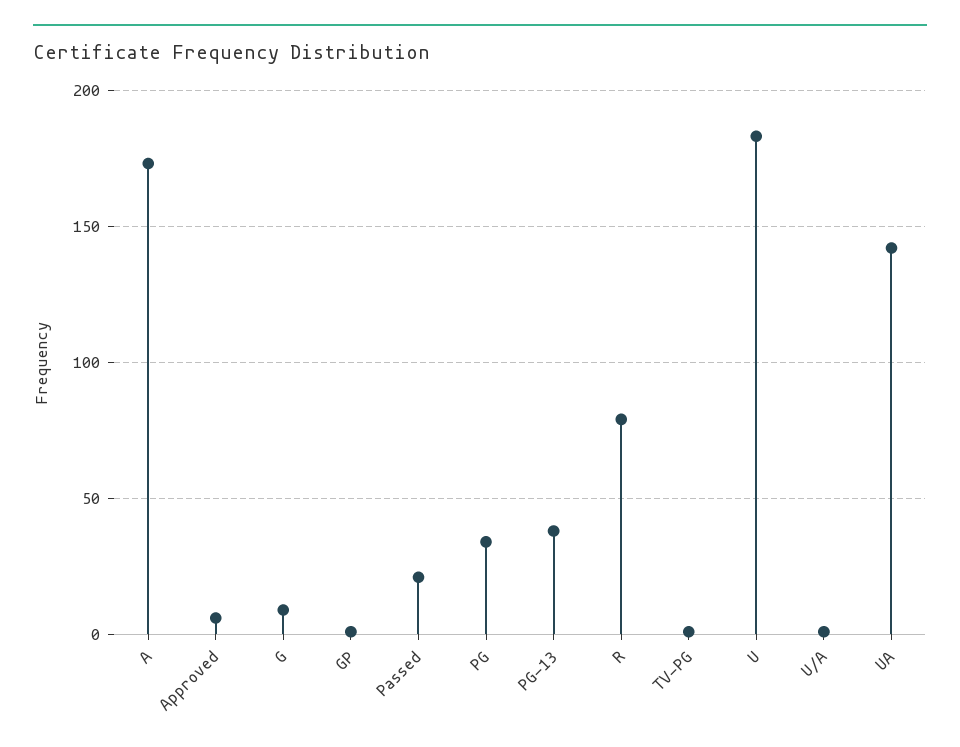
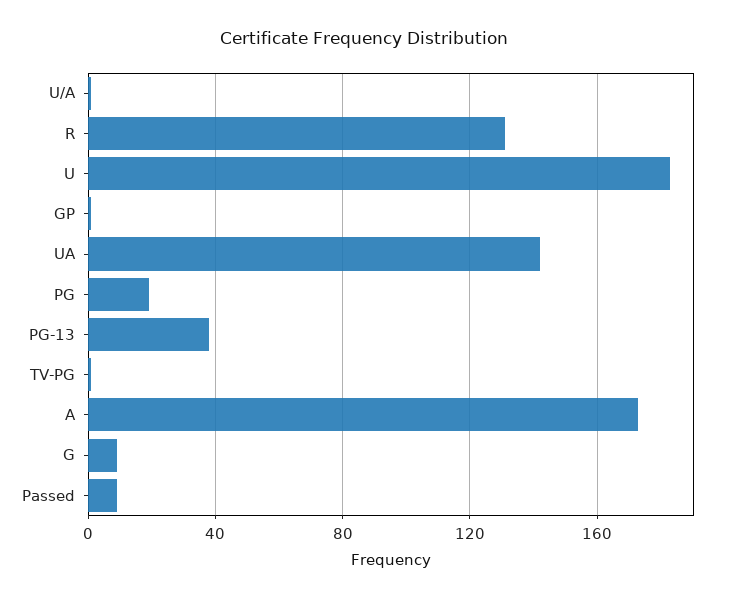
Approved: 5 -> none
Passed: 20 -> 10
PG: 35 -> 20
R: 80 -> 130

